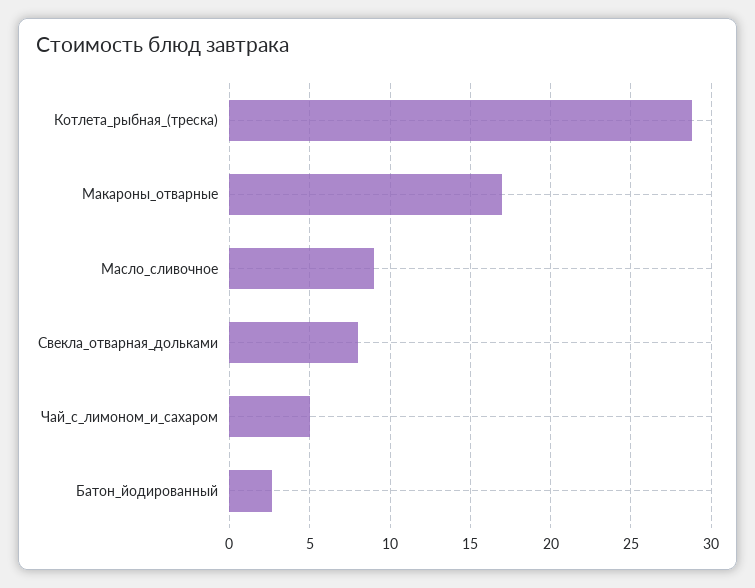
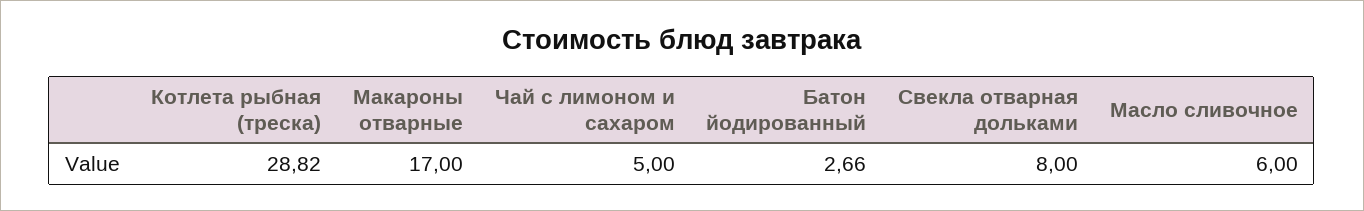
Масло_сливочное: 9 -> 6

